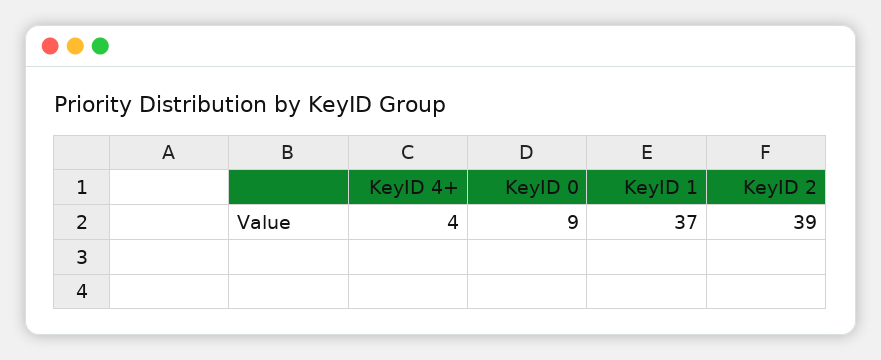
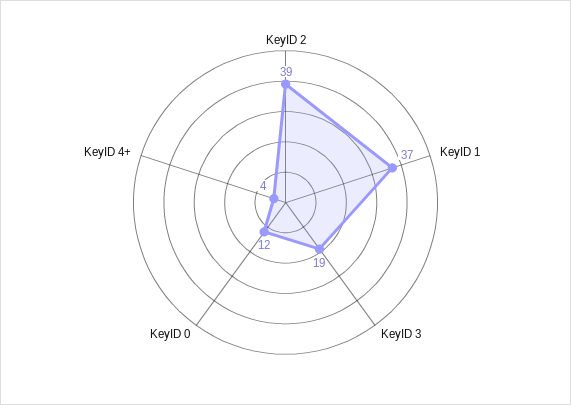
KeyID 0: 9 -> 12
KeyID 3: none -> 19

